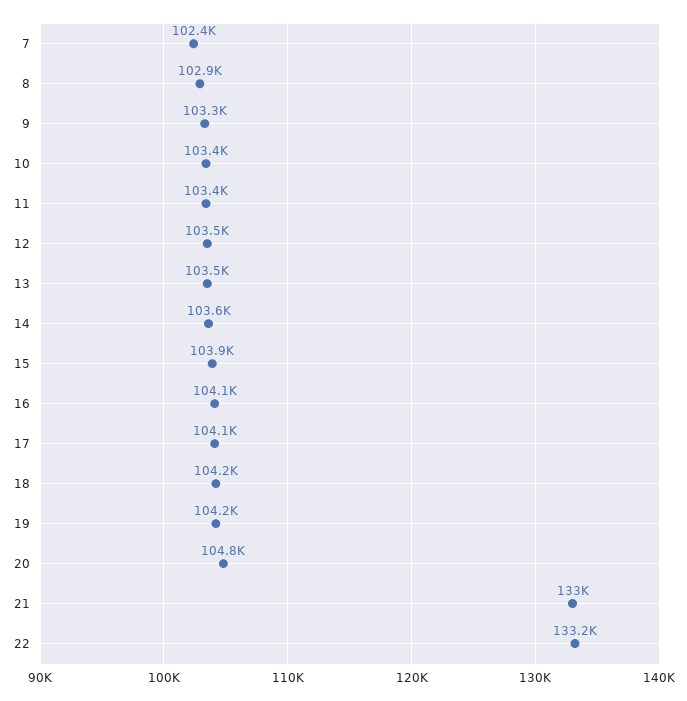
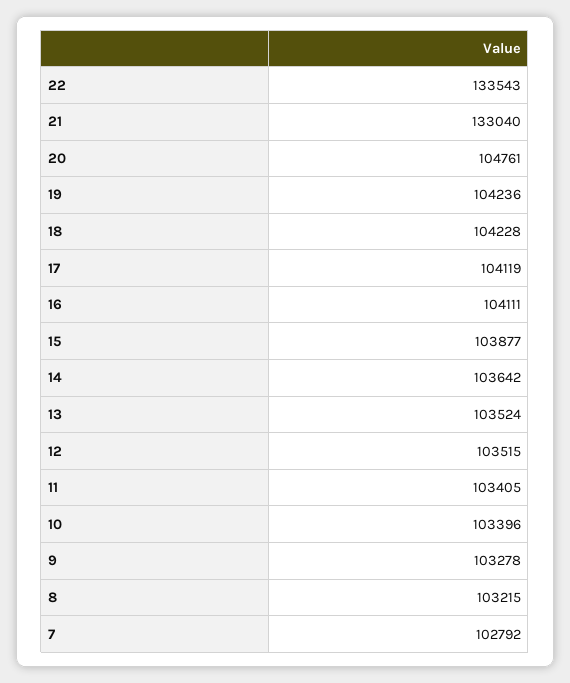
7: 102400 -> 102792
8: 102900 -> 103215
22: 133200 -> 133543

